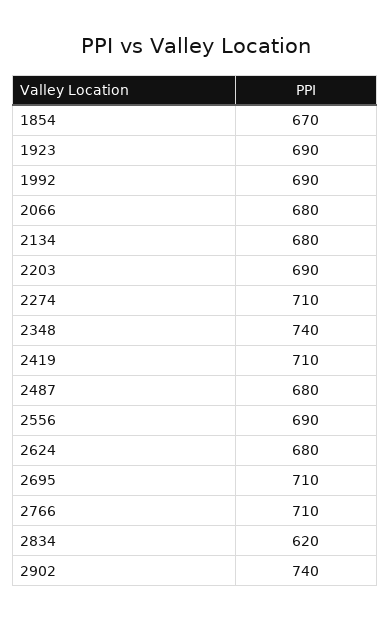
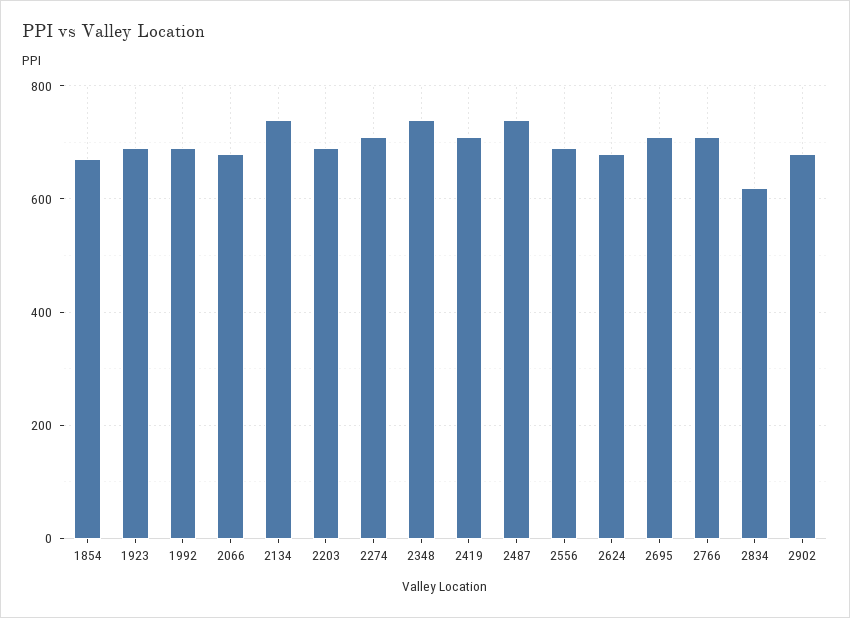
2134: 680 -> 740
2487: 680 -> 740
2902: 740 -> 680

